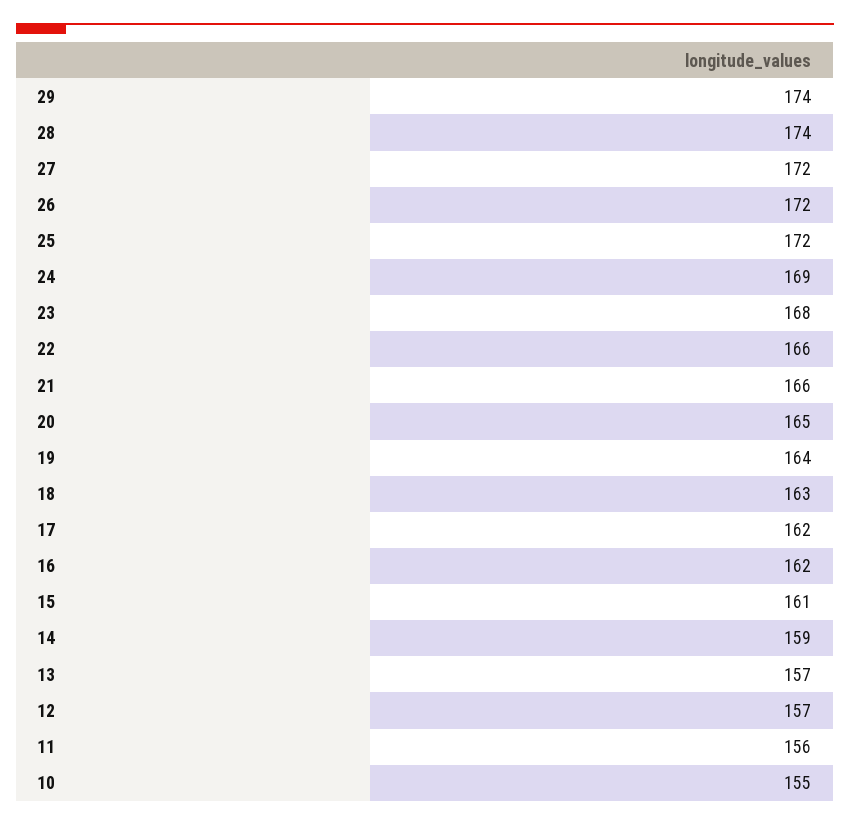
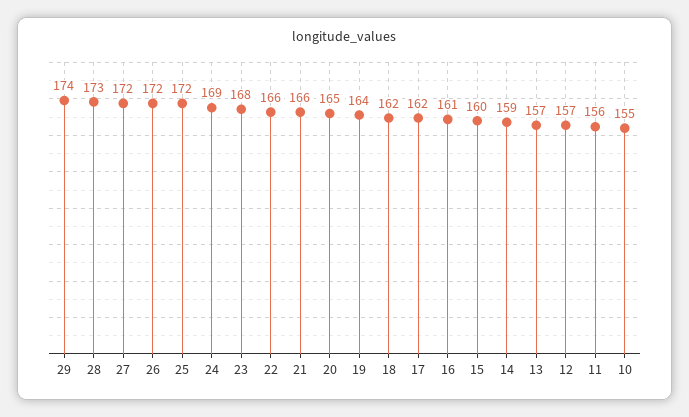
28: 174 -> 173
18: 163 -> 162
16: 162 -> 161
15: 161 -> 160

